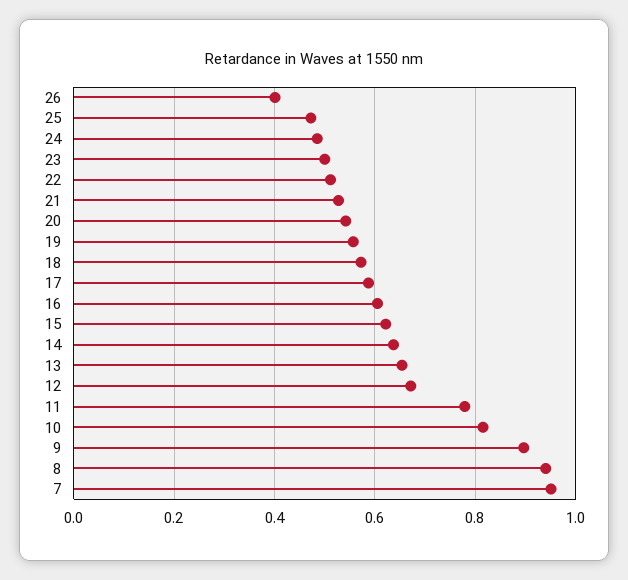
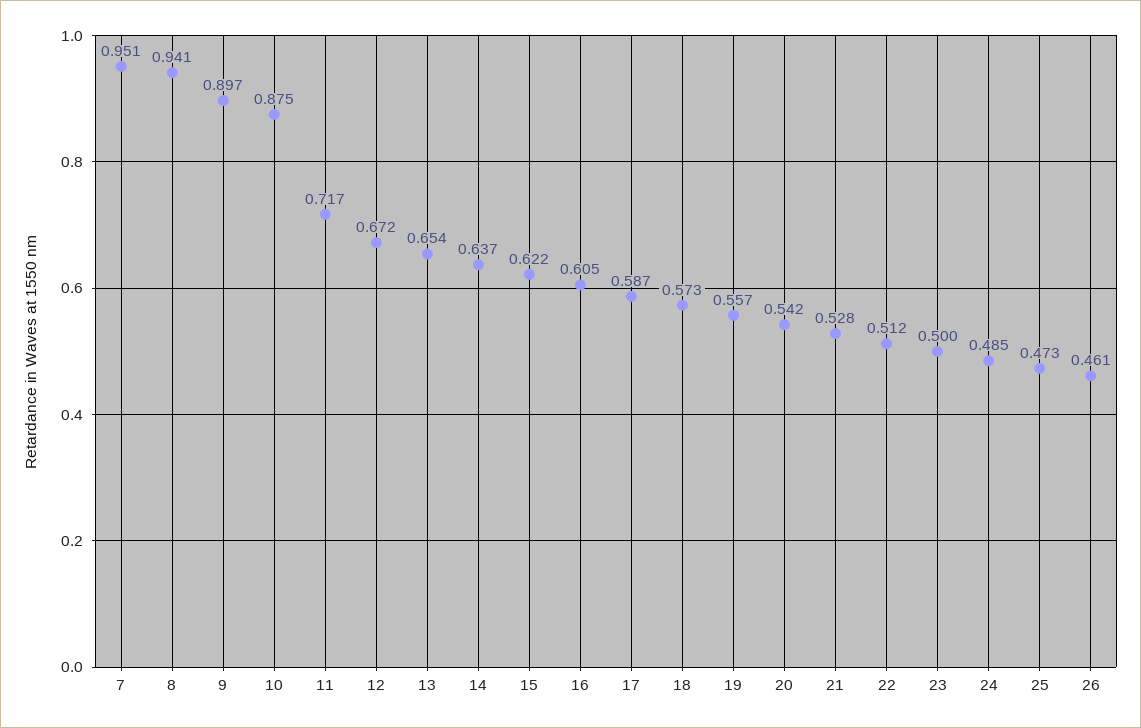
26: 0.4 -> 0.461
11: 0.78 -> 0.717
10: 0.82 -> 0.875

